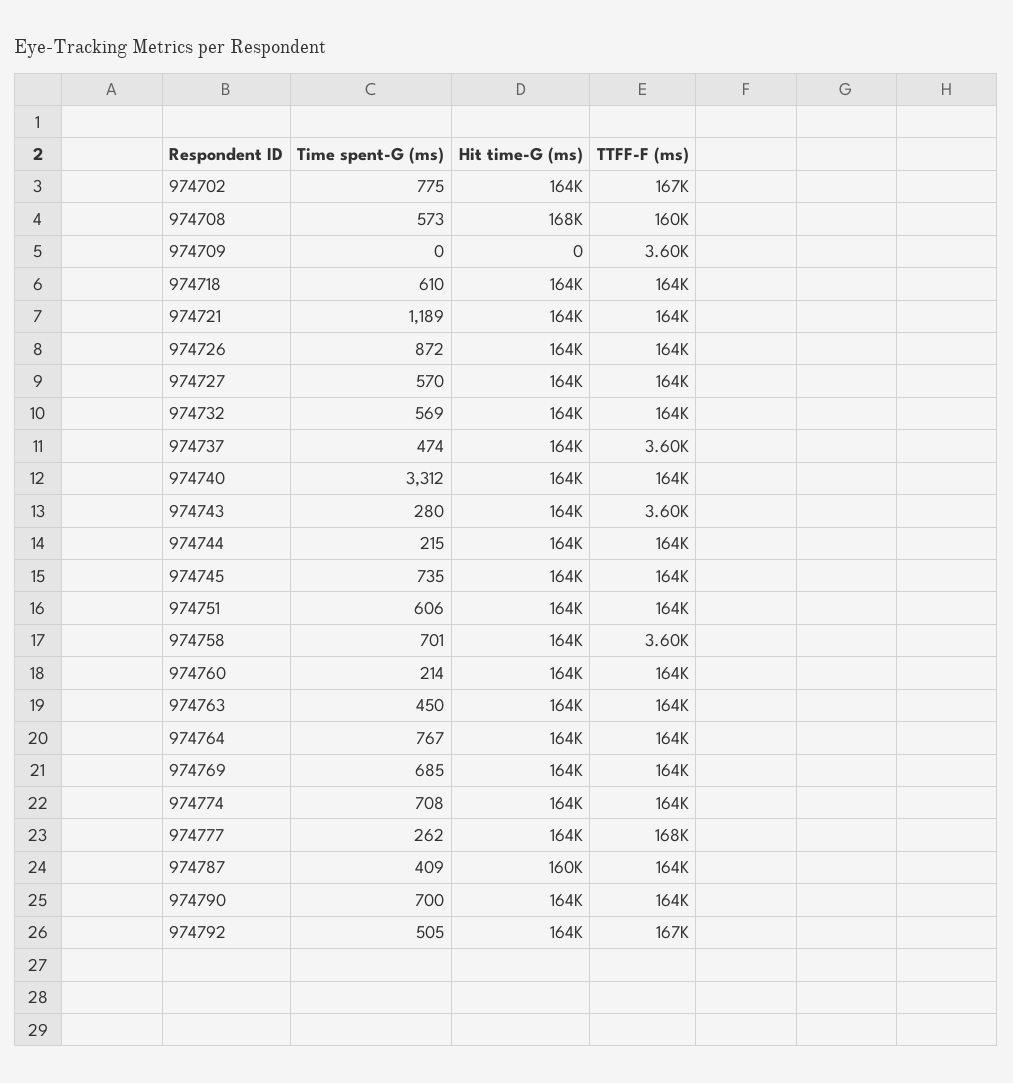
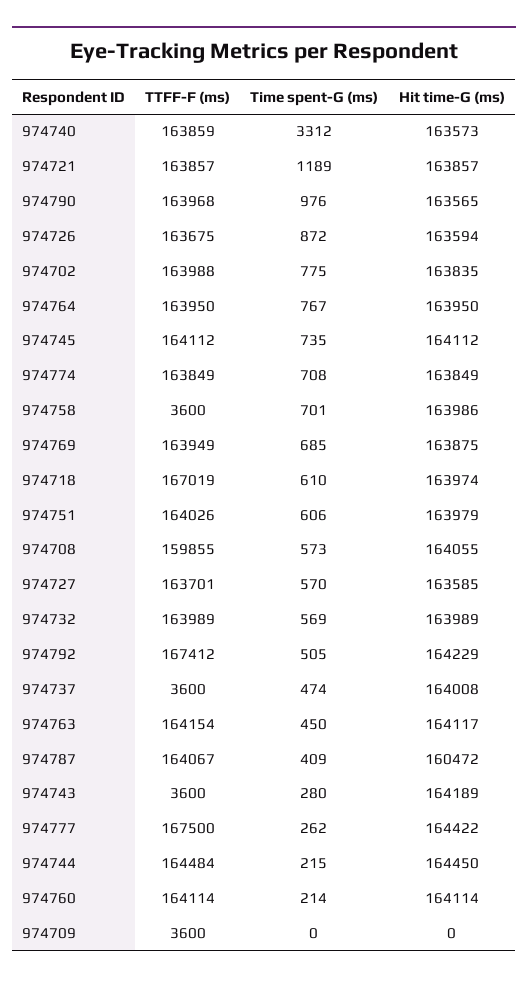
TTFF-F (ms), 974702: 167000 -> 163988
Hit time-G (ms), 974708: 168000 -> 164055
TTFF-F (ms), 974718: 164000 -> 167019
Time spent-G (ms), 974790: 700 -> 976

